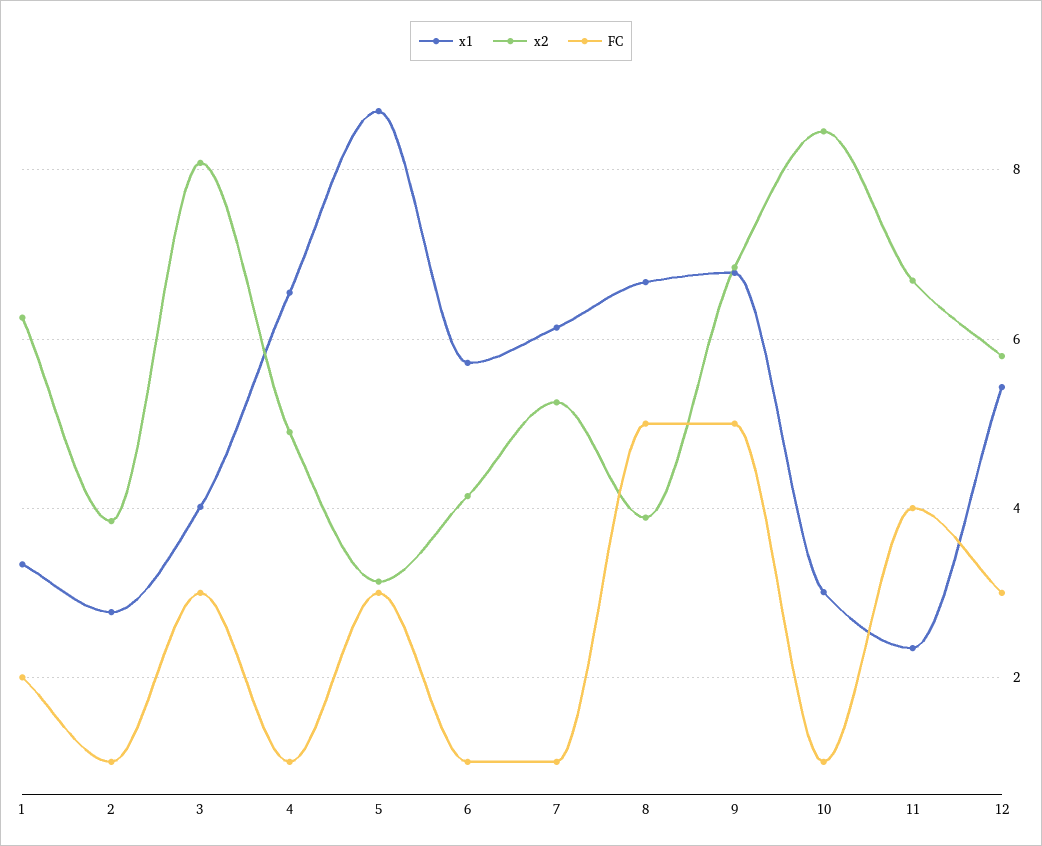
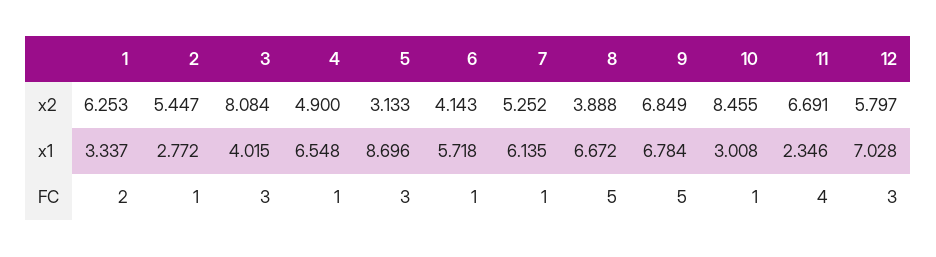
x2, 2: 3.8 -> 5.447
x1, 12: 5.4 -> 7.028

